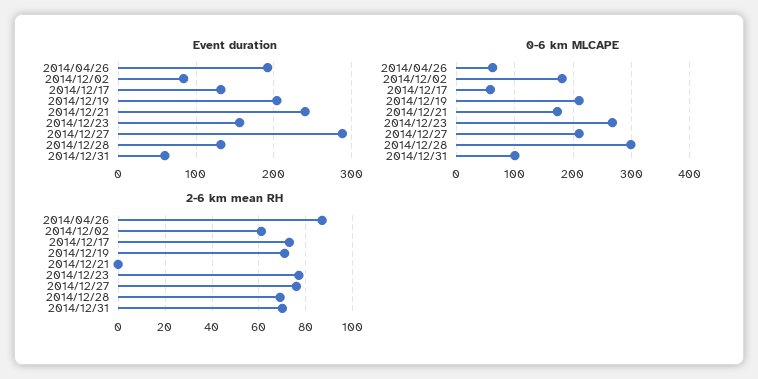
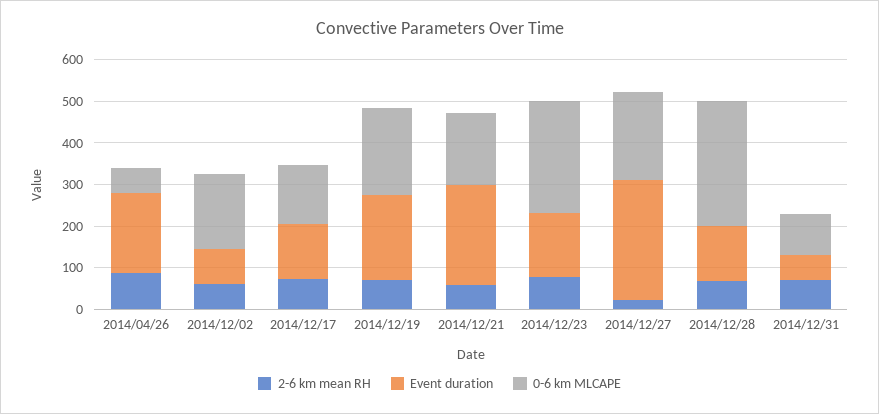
0-6 km MLCAPE, 2014/12/17: 60 -> 140
2-6 km mean RH, 2014/12/21: 0 -> 60
2-6 km mean RH, 2014/12/27: 75 -> 20

